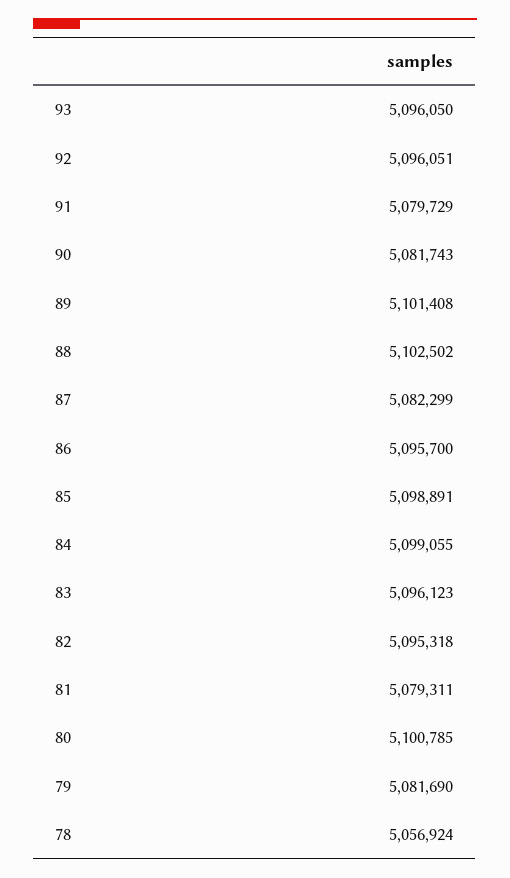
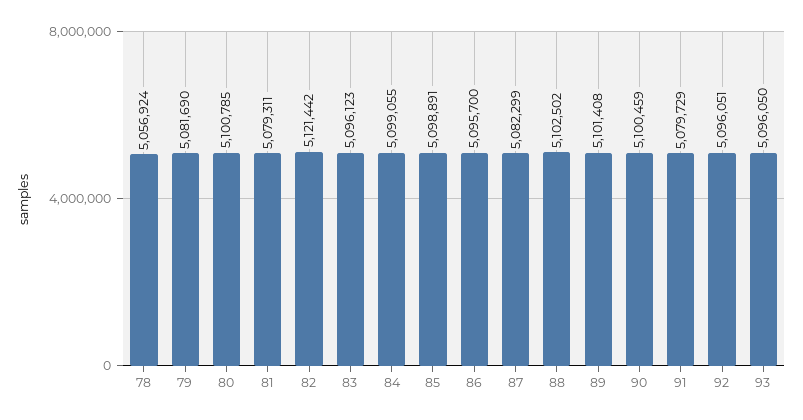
90: 5081743 -> 5100459
82: 5095318 -> 5121442

